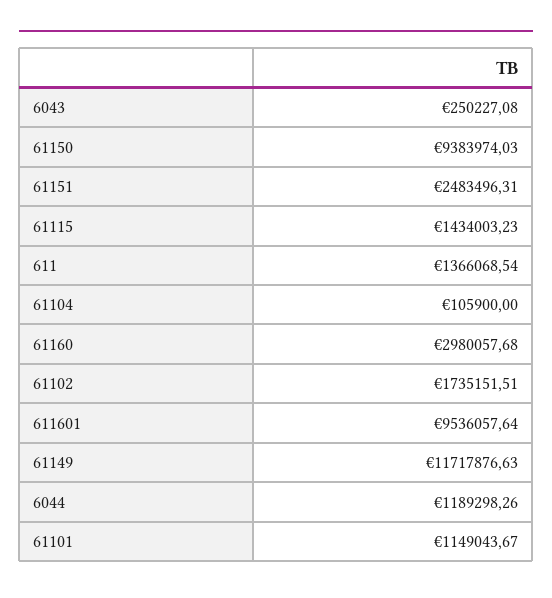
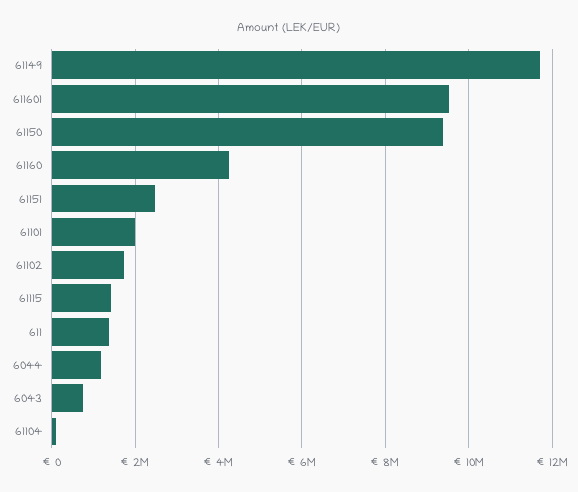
6043: 250227.08 -> 800000
61160: 2980057.68 -> 4200000
61101: 1149043.67 -> 2000000

